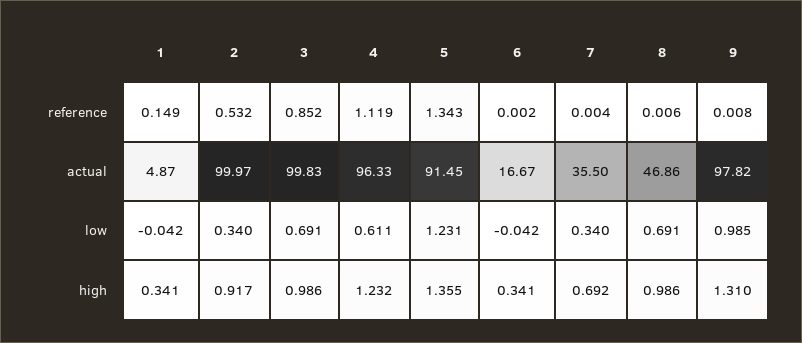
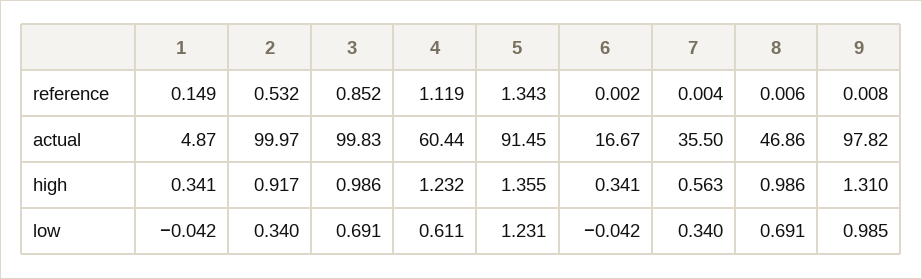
4, actual: 96.33 -> 60.44
7, high: 0.692 -> 0.563

